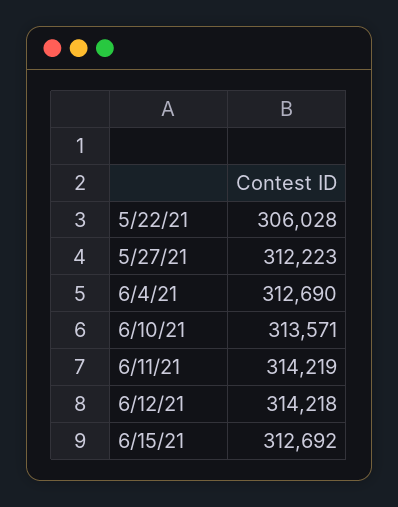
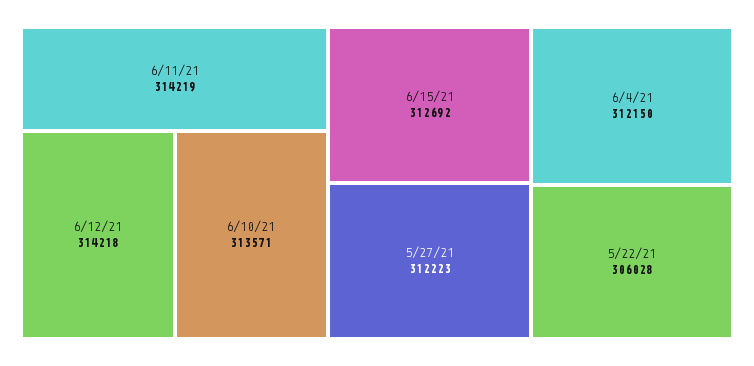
6/4/21: 312690 -> 312150

